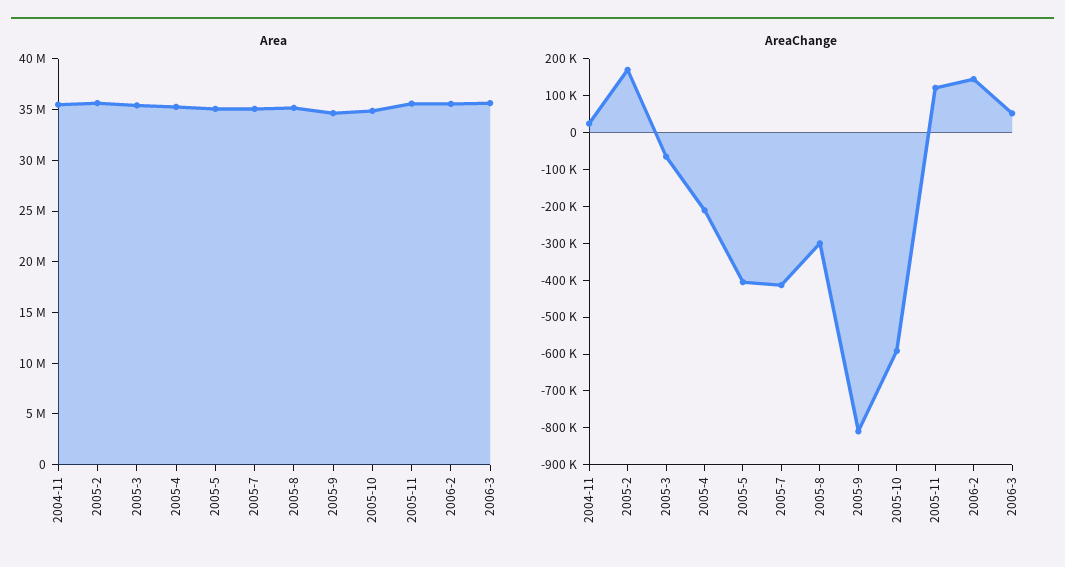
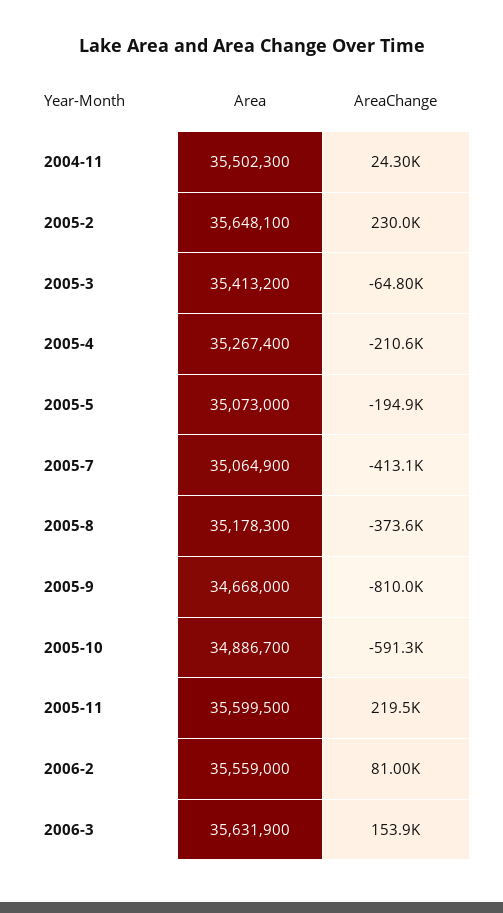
AreaChange, 2005-2: 175000 -> 230000
AreaChange, 2005-5: -400000 -> -194900
AreaChange, 2005-8: -300000 -> -373600
AreaChange, 2005-11: 125000 -> 219500
AreaChange, 2006-2: 150000 -> 81000
AreaChange, 2006-3: 50000 -> 153900

